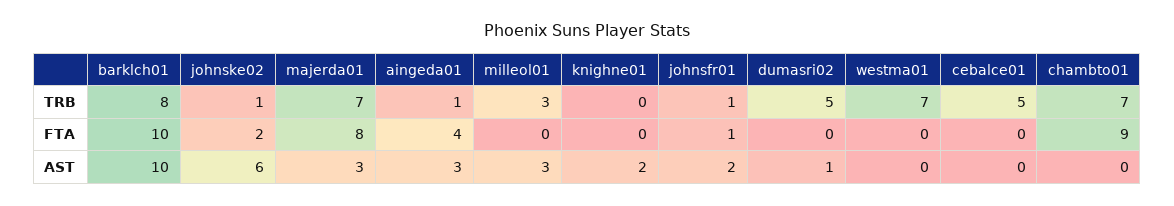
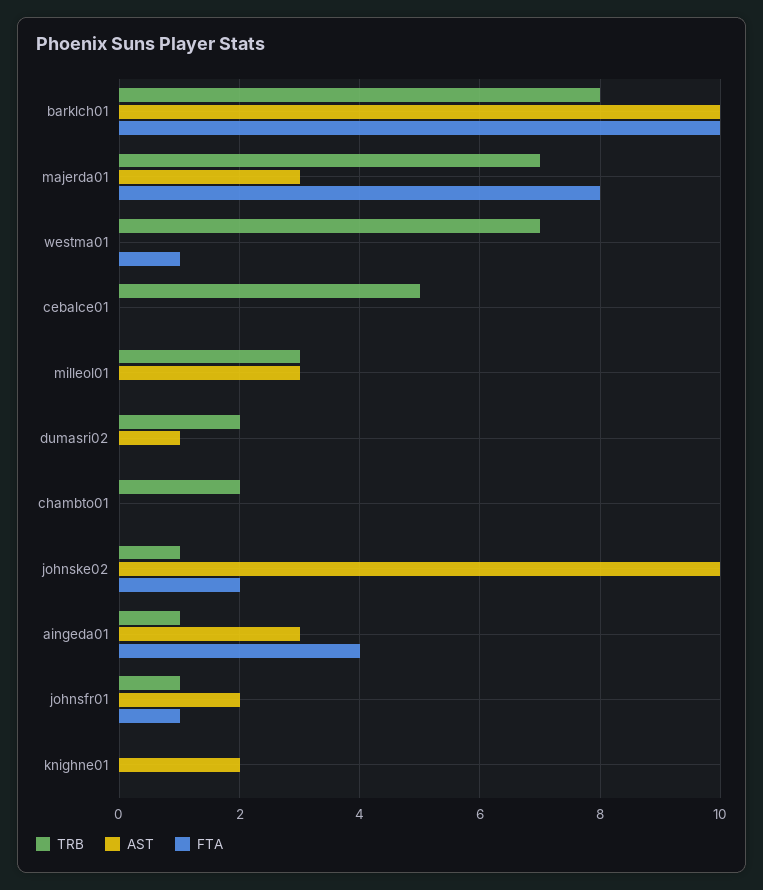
TRB, dumasri02: 5 -> 2
TRB, chambto01: 7 -> 2
FTA, westma01: 0 -> 1
FTA, chambto01: 9 -> 0
AST, johnske02: 6 -> 10

